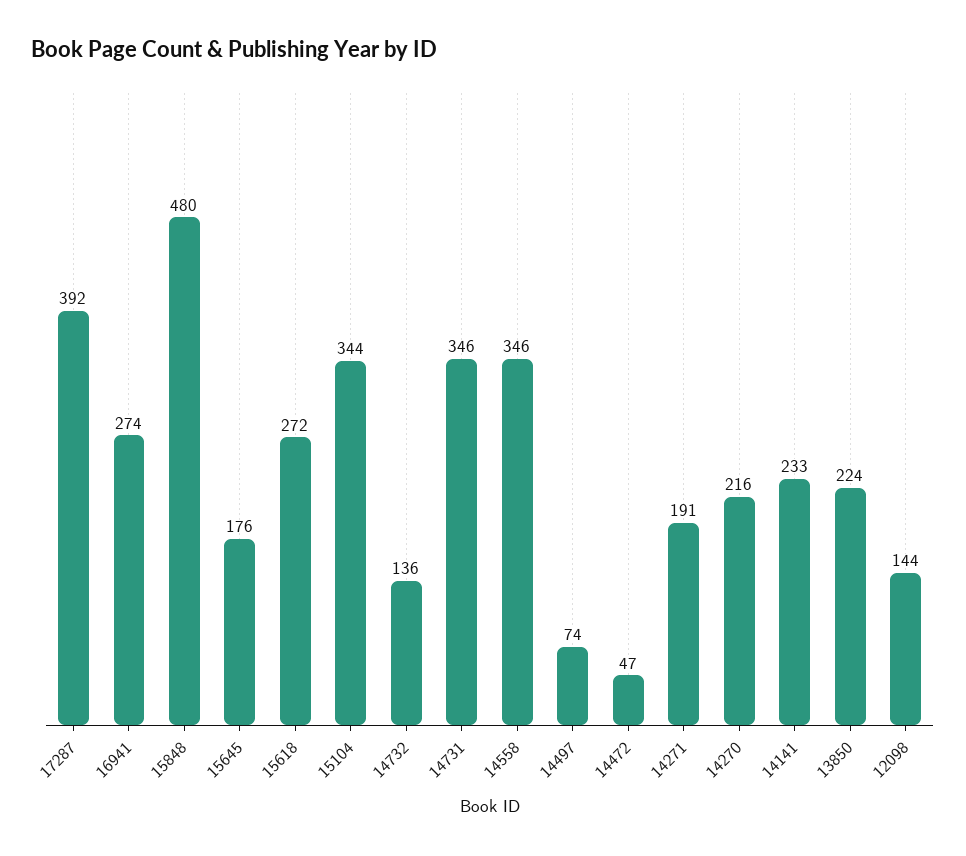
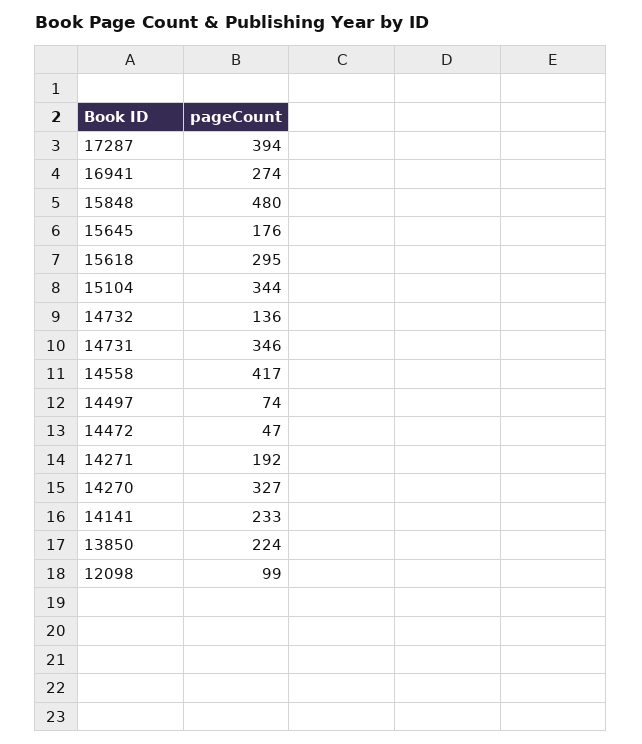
17287: 392 -> 394
15618: 272 -> 295
14558: 346 -> 417
14271: 191 -> 192
14270: 216 -> 327
12098: 144 -> 99

